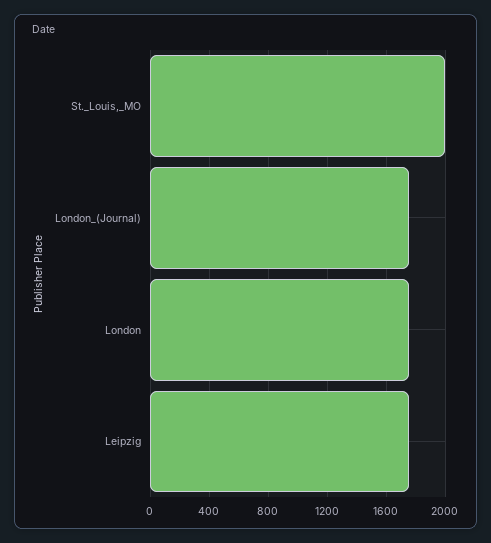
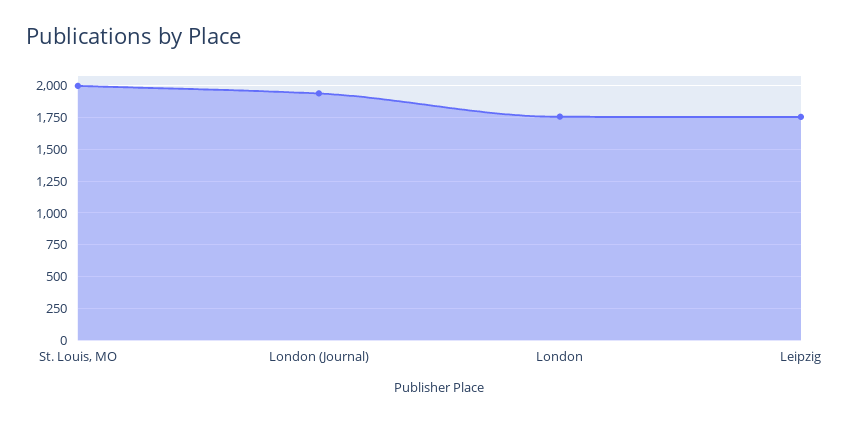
London_(Journal): 1750 -> 1950

